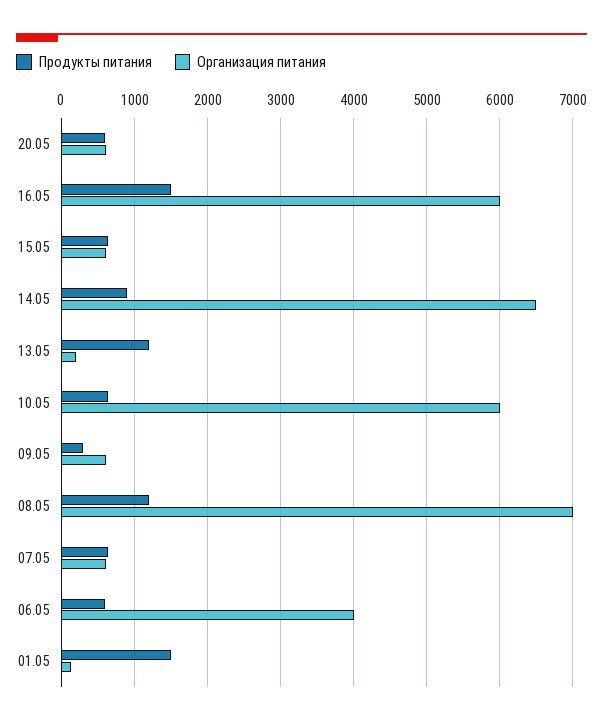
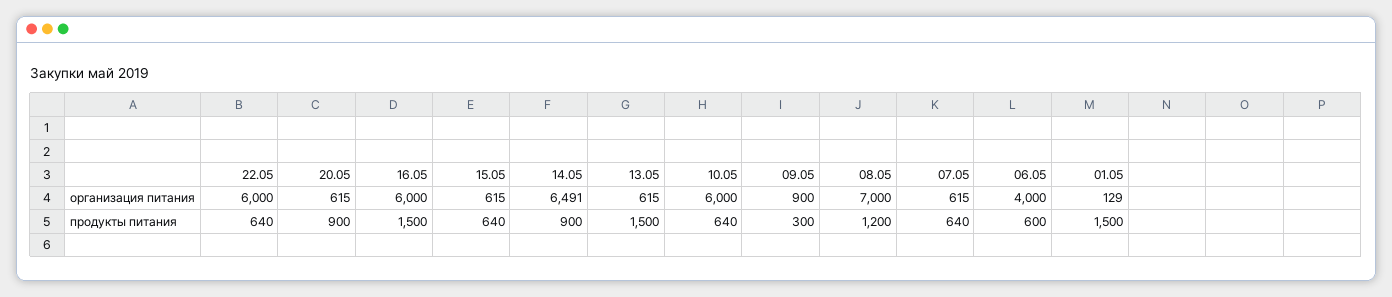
Продукты питания, 20.05: 600 -> 900
Продукты питания, 13.05: 1200 -> 1500
Организация питания, 13.05: 200 -> 615
Организация питания, 09.05: 600 -> 900
Организация питания, 22.05: none -> 6000
Продукты питания, 22.05: none -> 640

